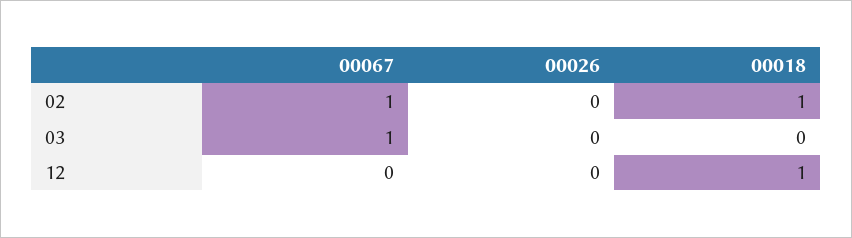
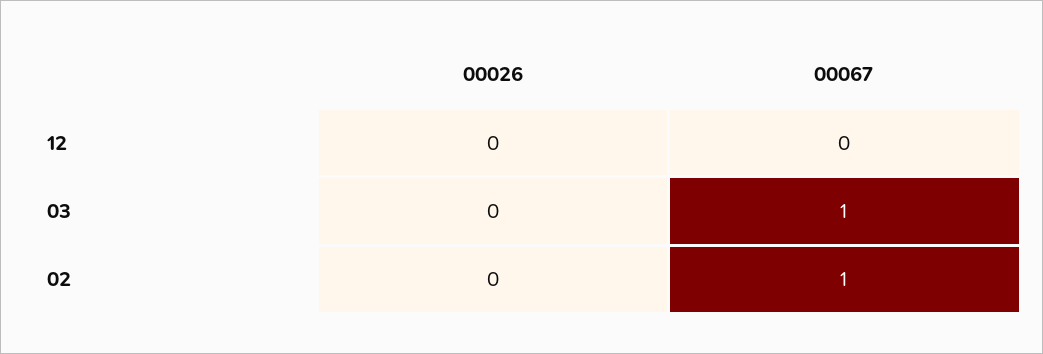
00018, 02: 1 -> none
00018, 03: 0 -> none
00018, 12: 1 -> none

